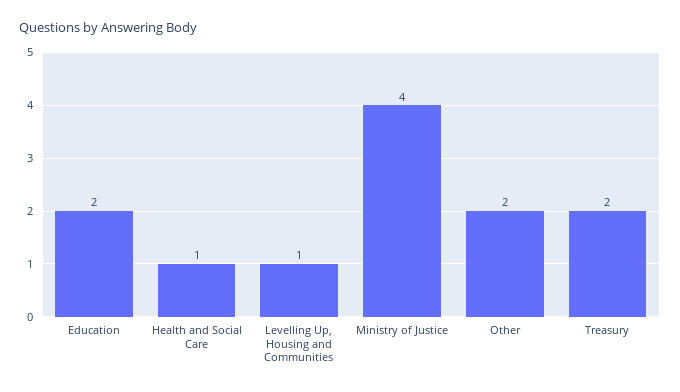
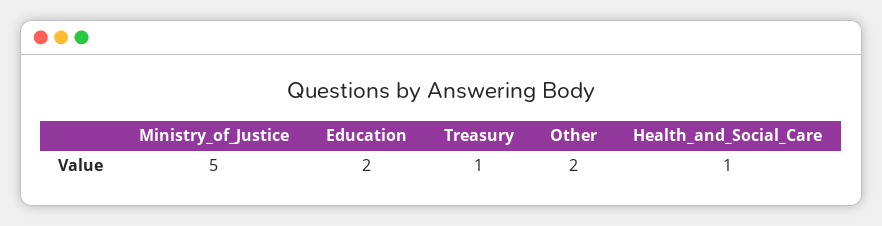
Levelling Up, Housing and Communities: 1 -> none
Ministry of Justice: 4 -> 5
Treasury: 2 -> 1

